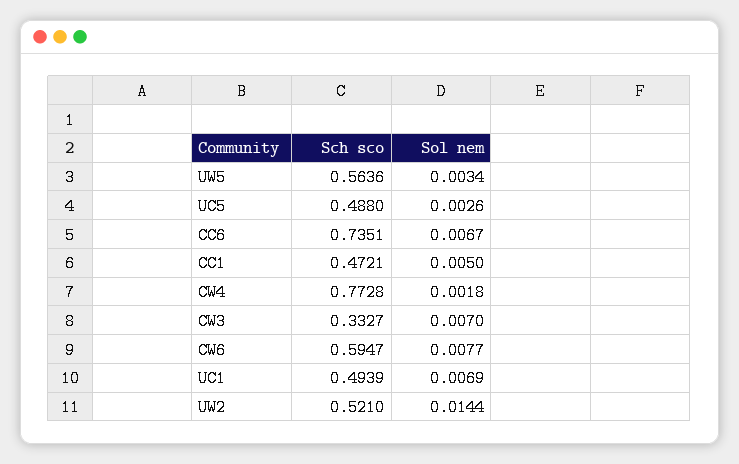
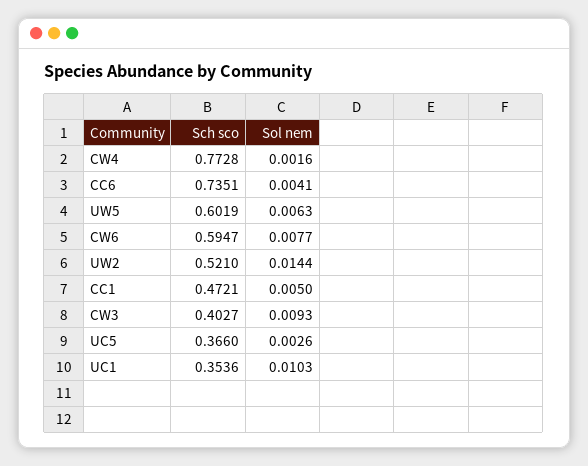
Sch sco, UW5: 0.5636 -> 0.6019
Sol nem, UW5: 0.0034 -> 0.0063
Sch sco, UC5: 0.488 -> 0.366
Sol nem, CC6: 0.0067 -> 0.0041
Sol nem, CW4: 0.0018 -> 0.0016
Sch sco, CW3: 0.3327 -> 0.4027
Sol nem, CW3: 0.007 -> 0.0093
Sch sco, UC1: 0.4939 -> 0.3536
Sol nem, UC1: 0.0069 -> 0.0103

